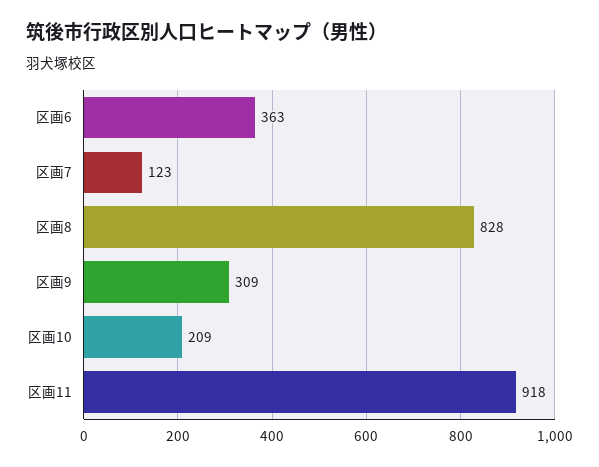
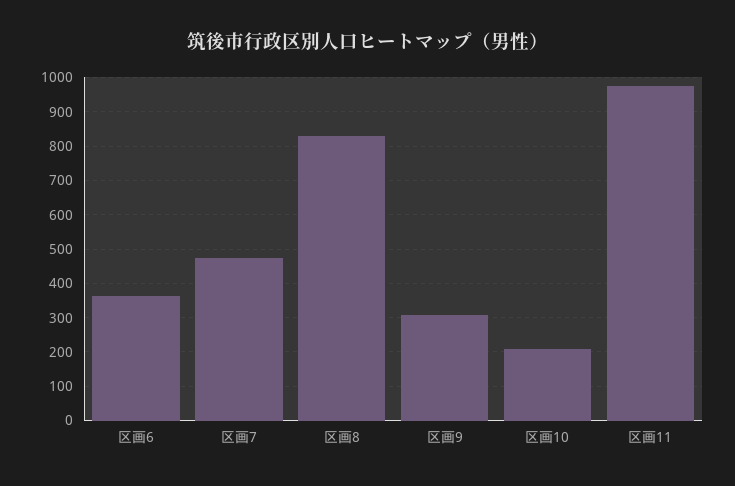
区画7: 123 -> 480
区画11: 918 -> 980

